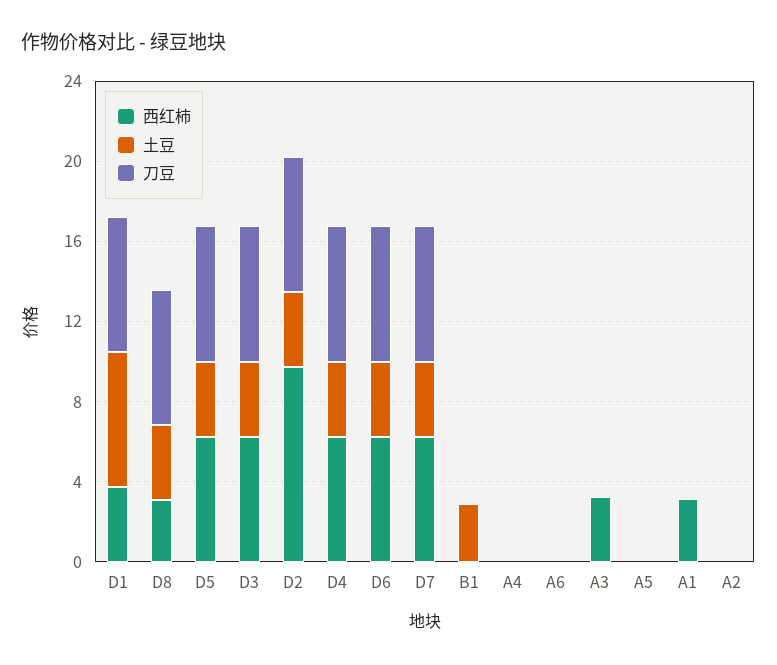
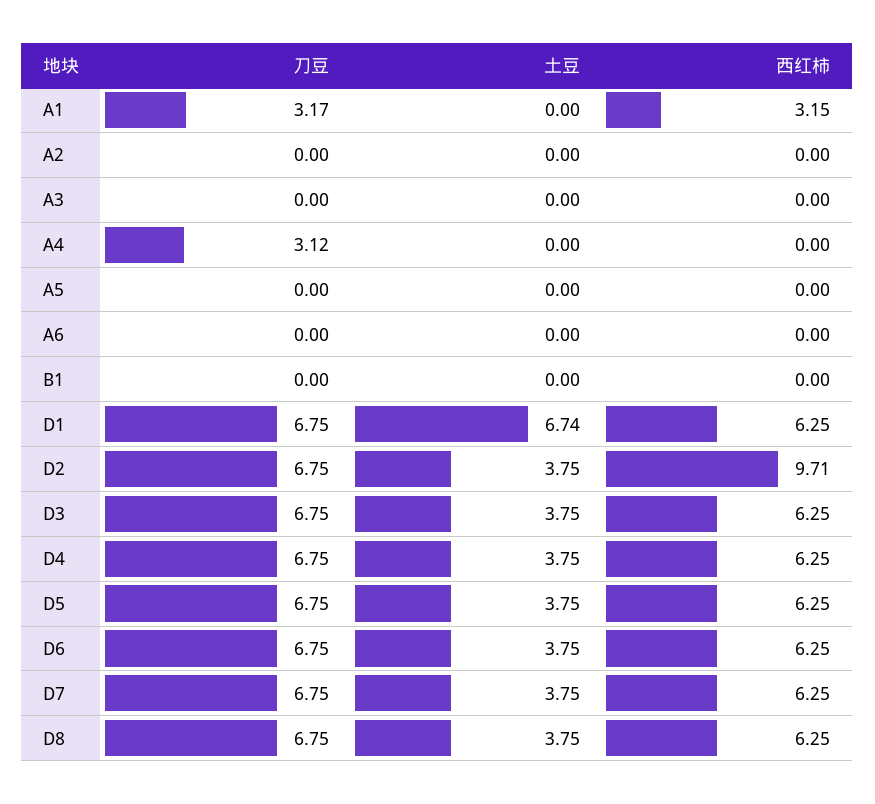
西红柿, D1: 4 -> 6.25
西红柿, D8: 3 -> 6.25
土豆, B1: 3 -> 0
刀豆, A4: 0 -> 3.12
西红柿, A3: 3 -> 0
刀豆, A1: 0 -> 3.17

